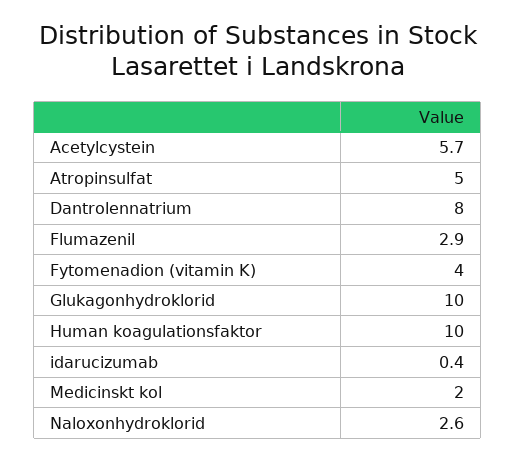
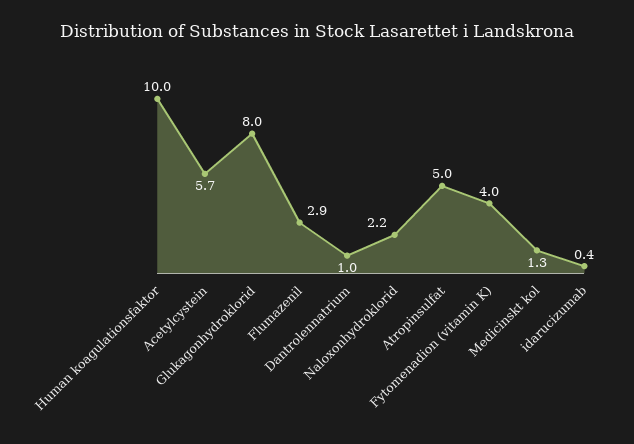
Dantrolennatrium: 8 -> 1
Glukagonhydroklorid: 10 -> 8
Medicinskt kol: 2 -> 1.3
Naloxonhydroklorid: 2.6 -> 2.2

